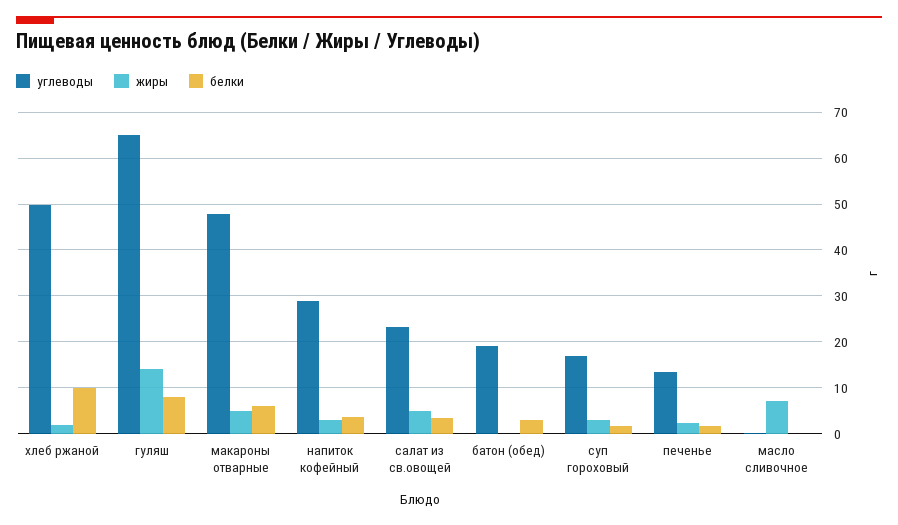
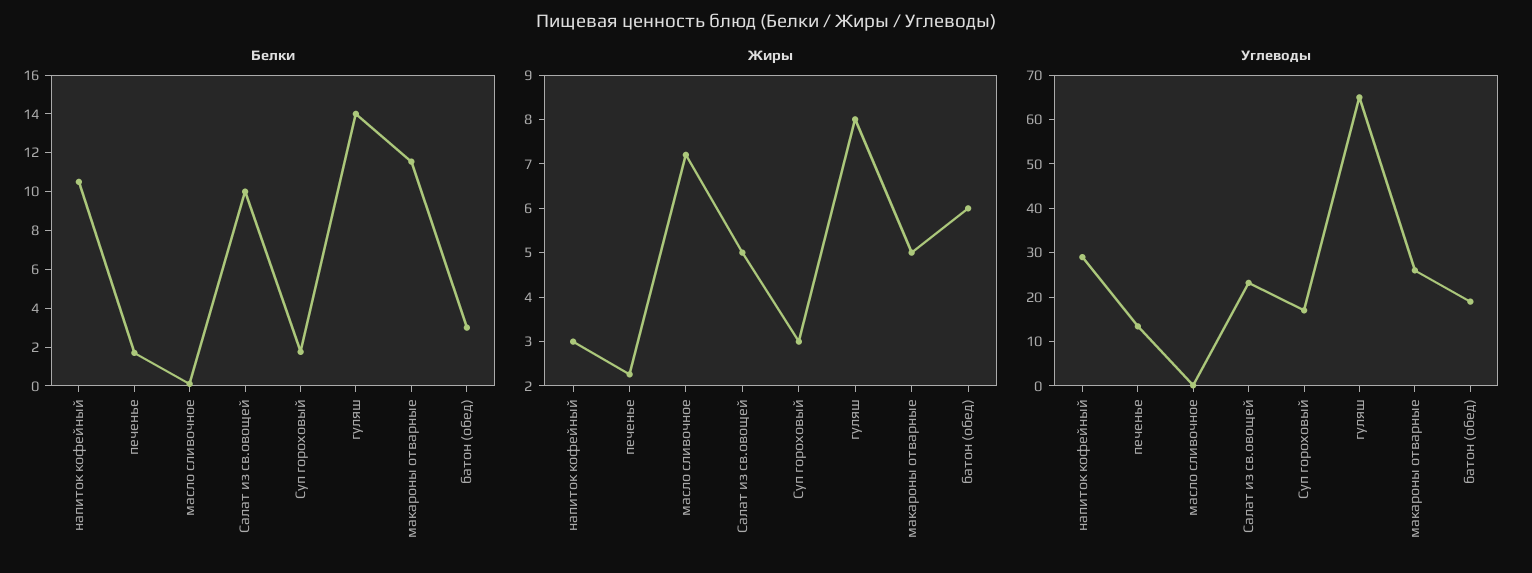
углеводы, хлеб ржаной: 50 -> none
жиры, хлеб ржаной: 2 -> none
белки, хлеб ржаной: 10 -> none
жиры, гуляш: 14 -> 8
белки, гуляш: 8 -> 14
углеводы, макароны отварные: 48 -> 26
белки, макароны отварные: 6 -> 11.5
белки, напиток кофейный: 4 -> 10.5
белки, салат из св.овощей: 4 -> 10
жиры, батон (обед): 0 -> 6

